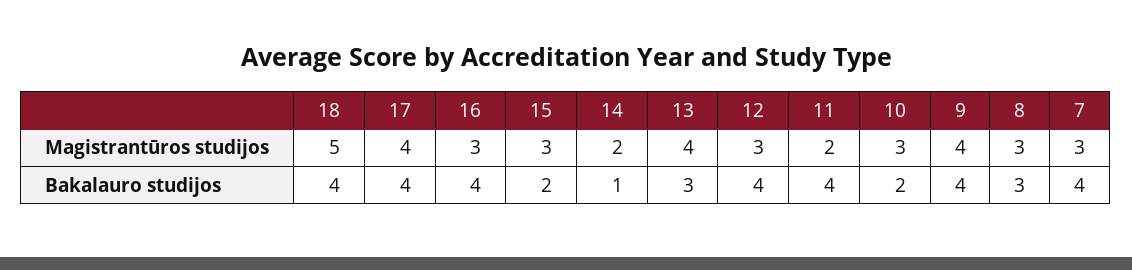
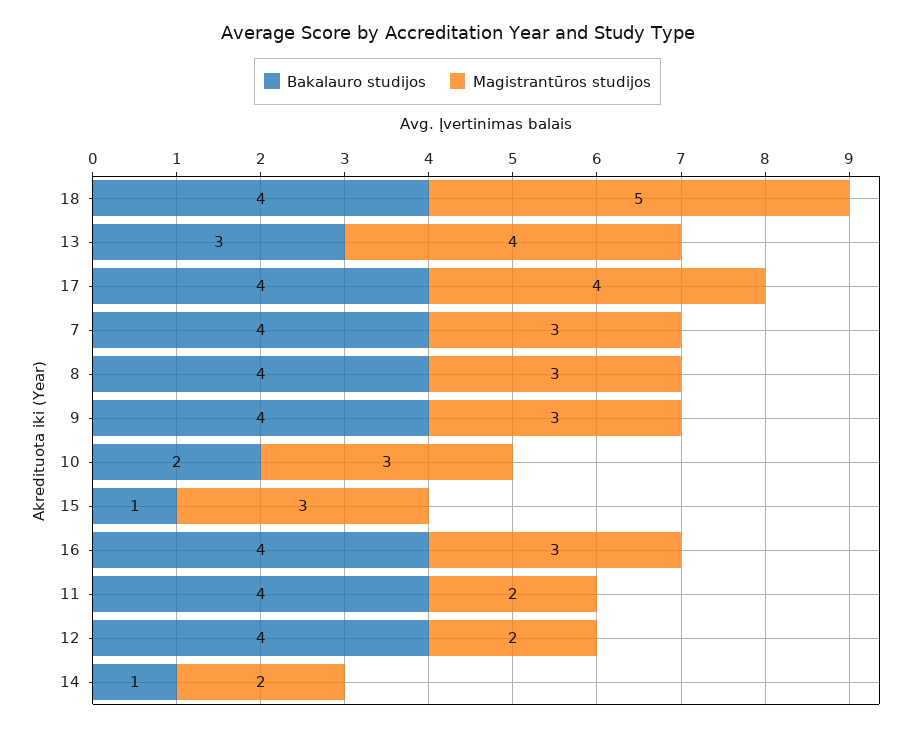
Magistrantūros studijos, 12: 3 -> 2
Magistrantūros studijos, 9: 4 -> 3
Bakalauro studijos, 15: 2 -> 1
Bakalauro studijos, 8: 3 -> 4

